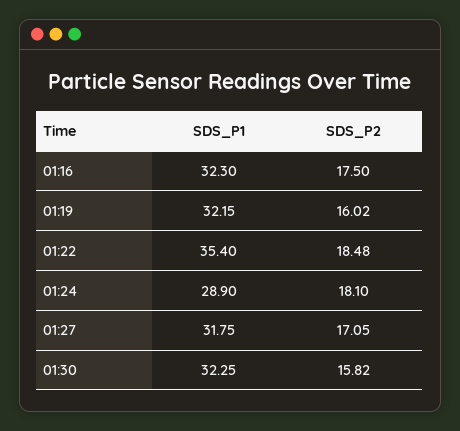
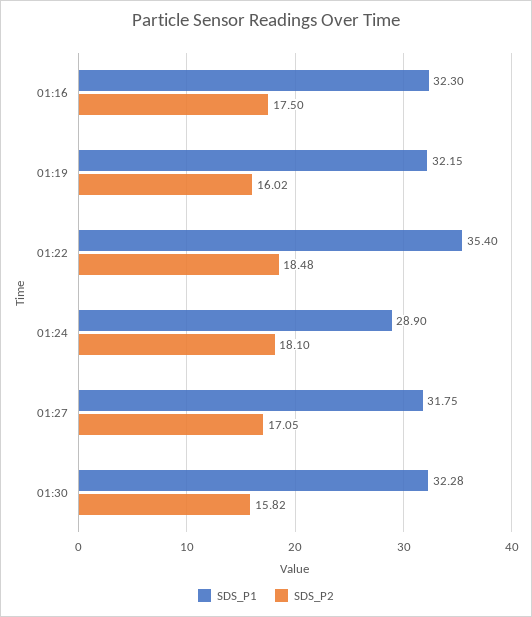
SDS_P1, 01:30: 32.25 -> 32.28

